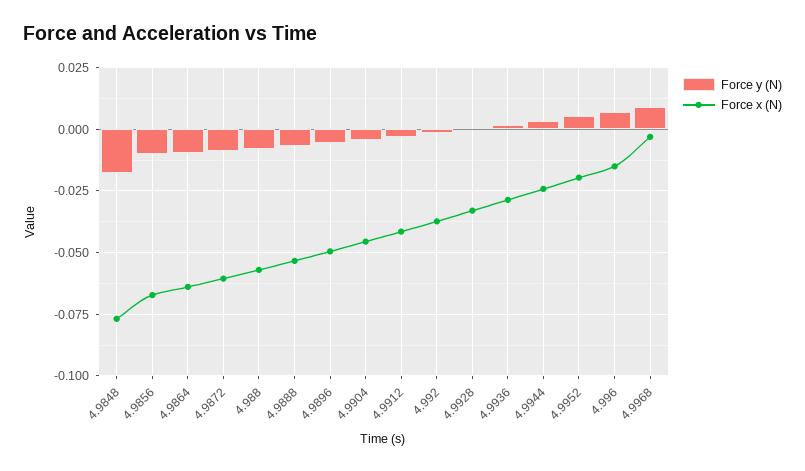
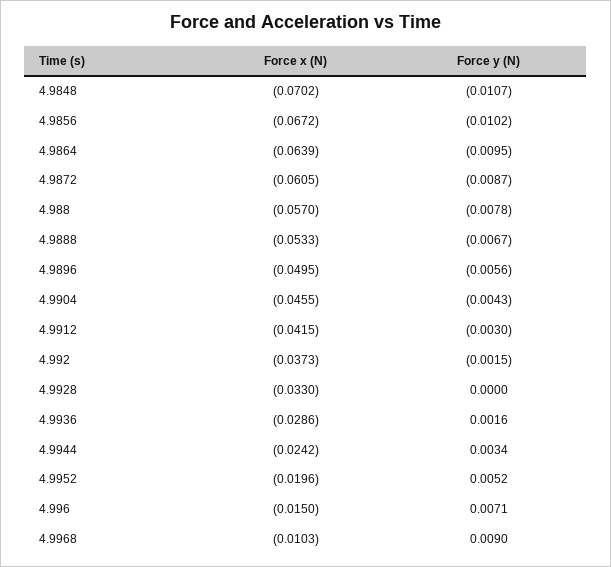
Force y (N), 4.9848: -0.0175 -> -0.0107
Force x (N), 4.9848: -0.0775 -> -0.0702
Force x (N), 4.9968: -0.0025 -> -0.0103

